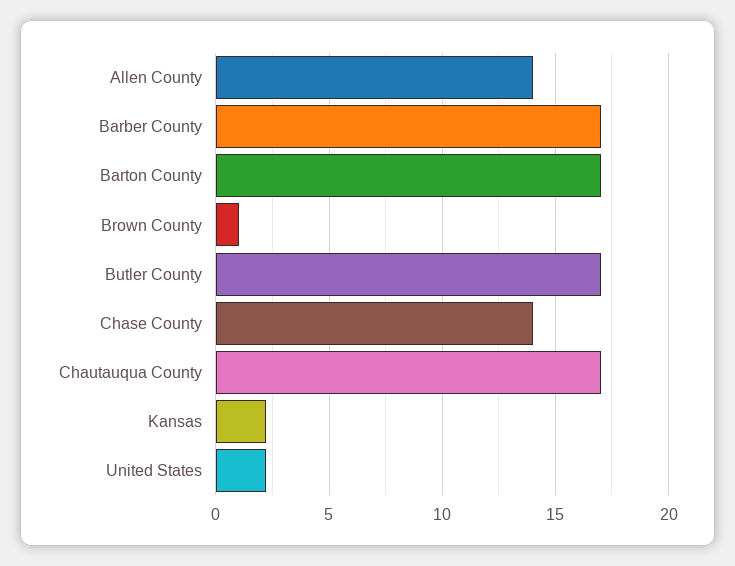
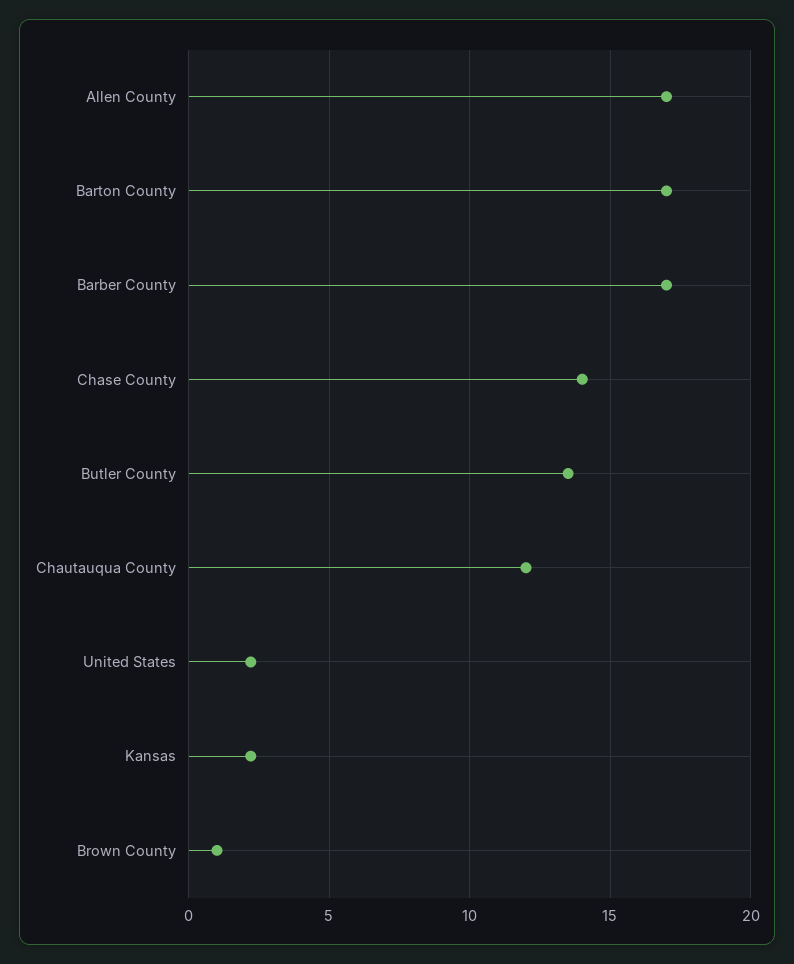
Allen County: 14 -> 17
Butler County: 17 -> 13.5
Chautauqua County: 17 -> 12

